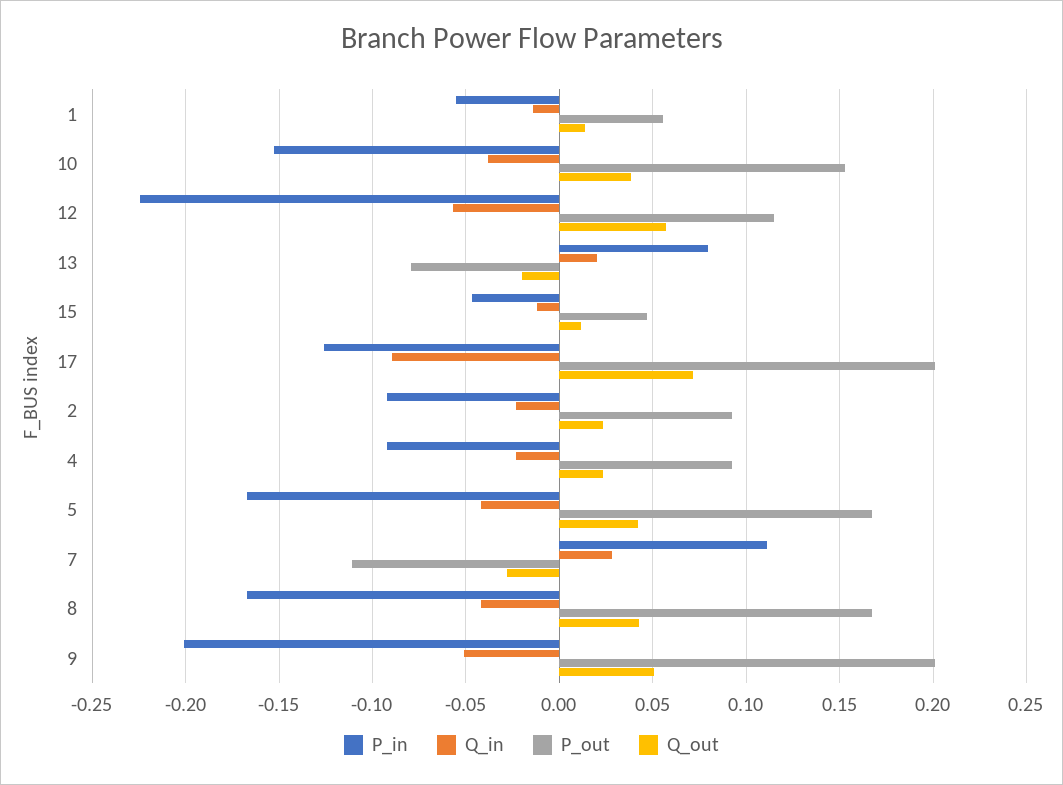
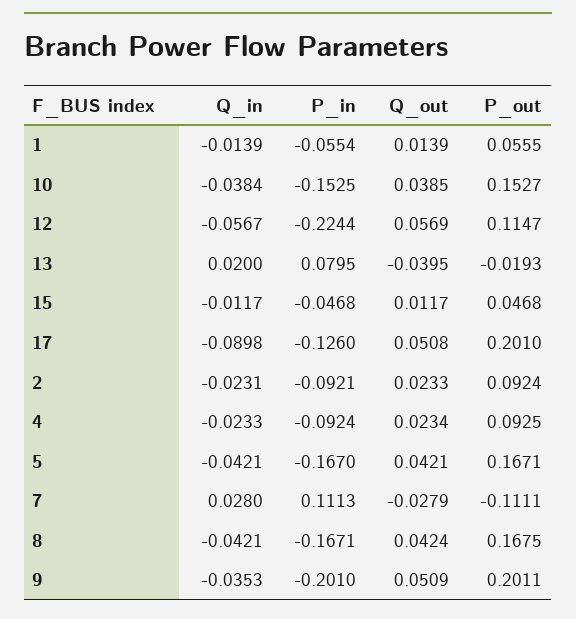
P_out, 13: -0.08 -> -0.0193
Q_out, 13: -0.02 -> -0.0395
Q_out, 17: 0.07 -> 0.0508
Q_in, 9: -0.05 -> -0.0353

